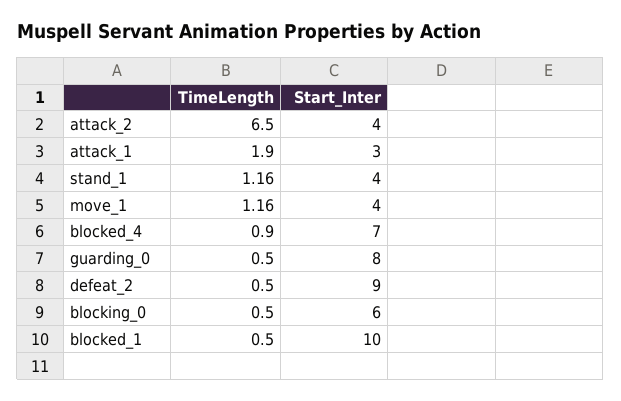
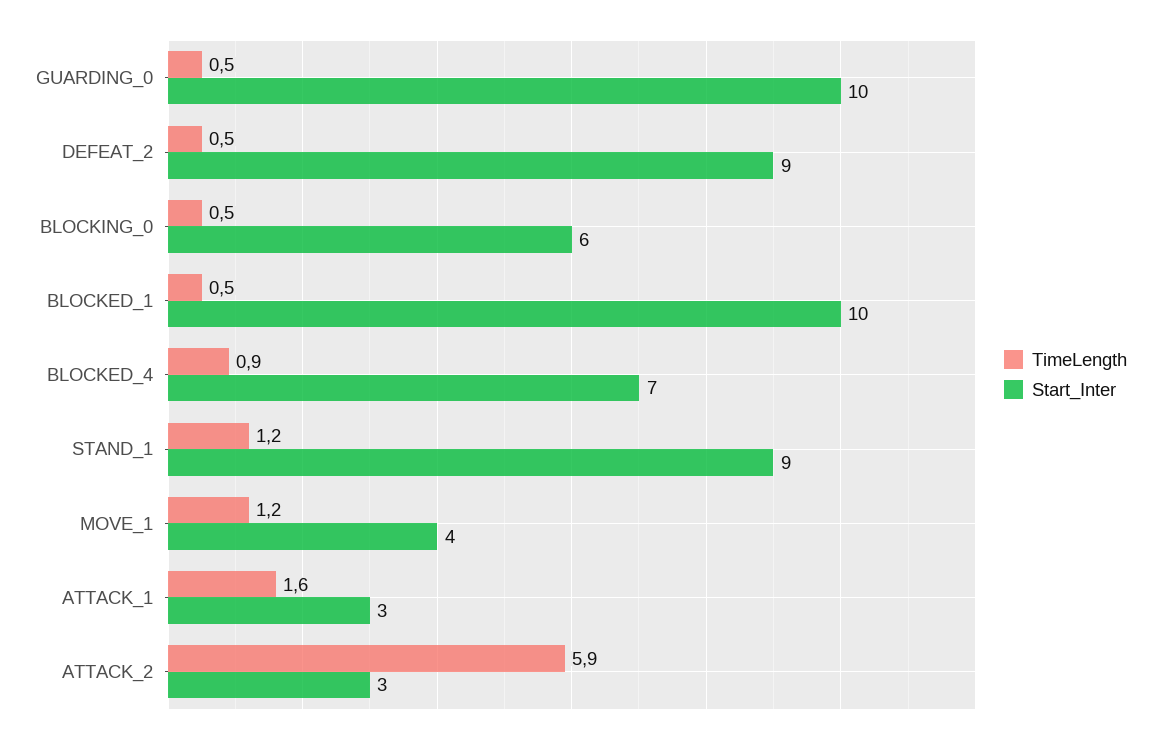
TimeLength, attack_2: 6.5 -> 5.9
Start_Inter, attack_2: 4 -> 3
TimeLength, attack_1: 1.9 -> 1.6
Start_Inter, stand_1: 4 -> 9
Start_Inter, guarding_0: 8 -> 10

